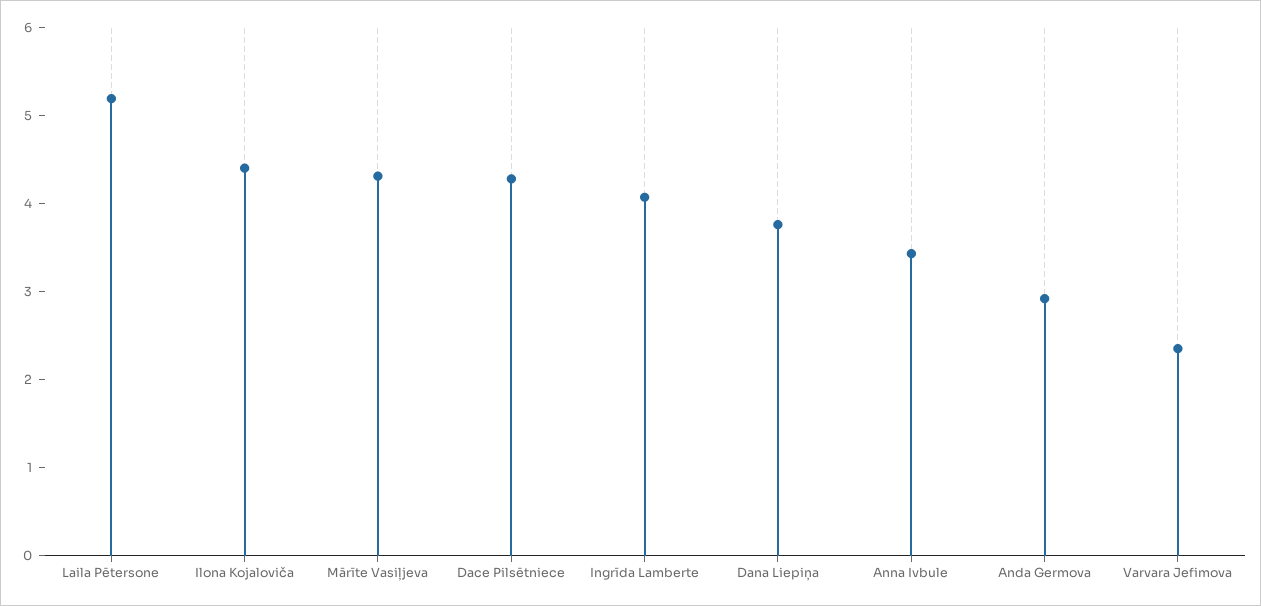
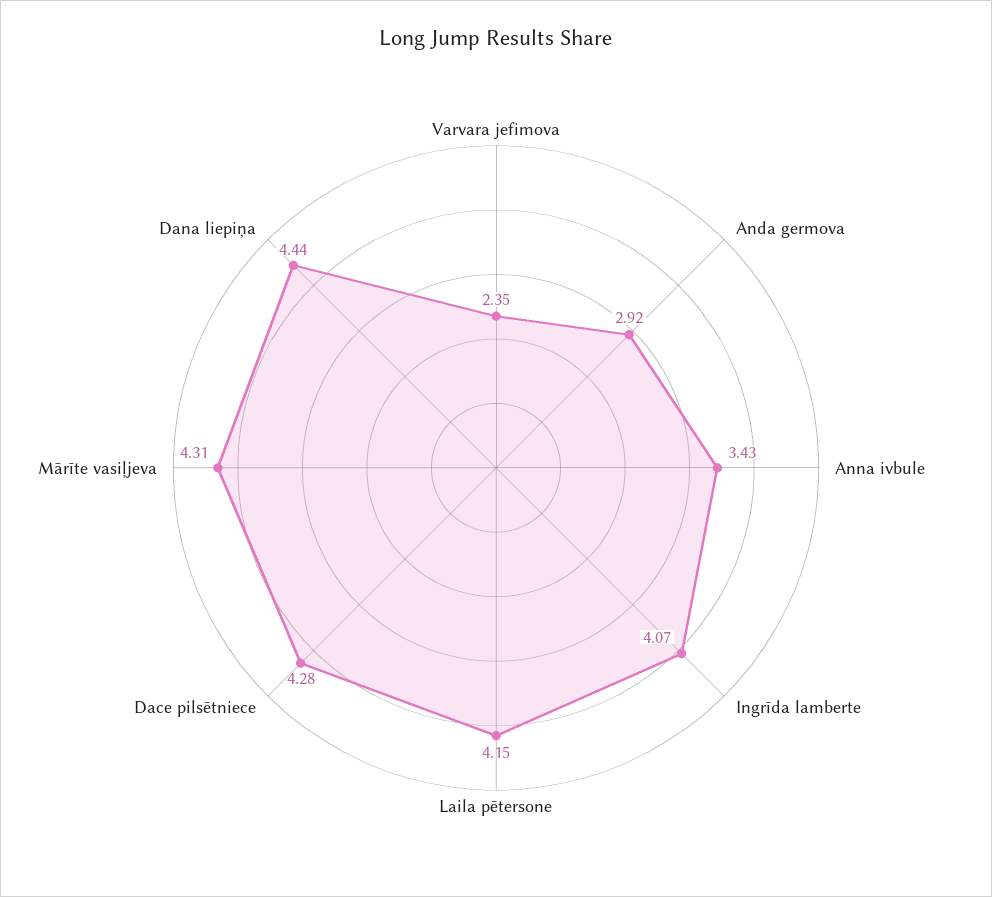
Laila Pētersone: 5.2 -> 4.15
Ilona Kojaloviča: 4.4 -> none
Dana Liepiņa: 3.8 -> 4.44

